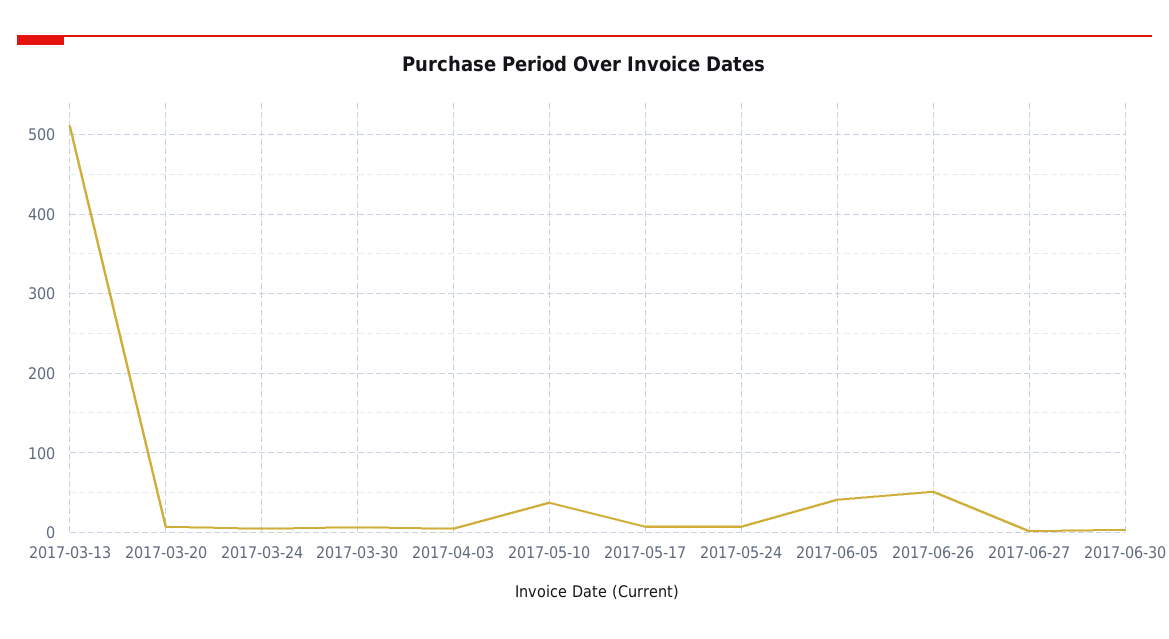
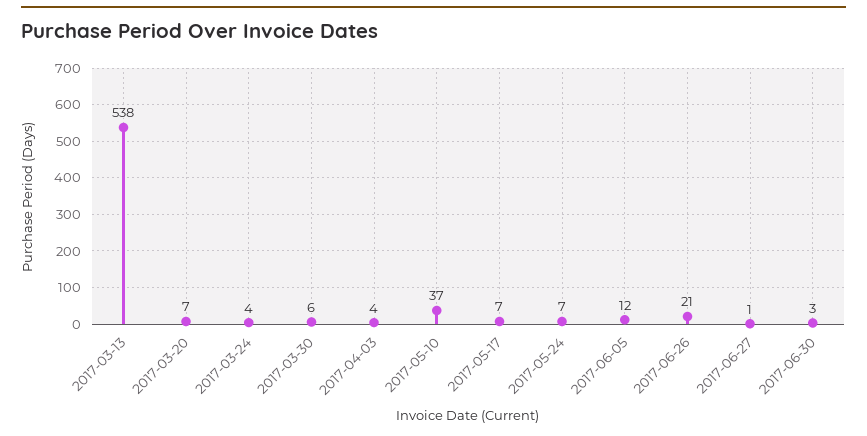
2017-03-13: 510 -> 538
2017-06-05: 40 -> 12
2017-06-26: 50 -> 21

